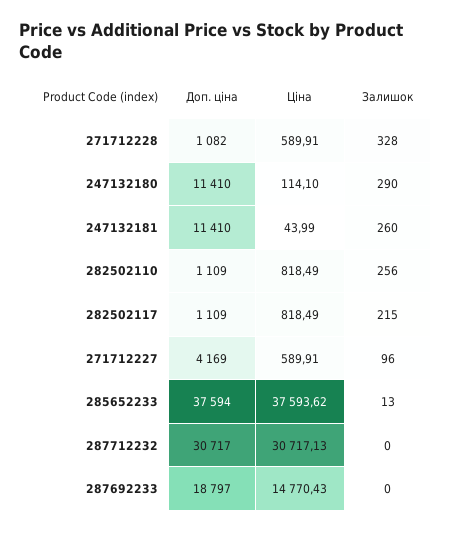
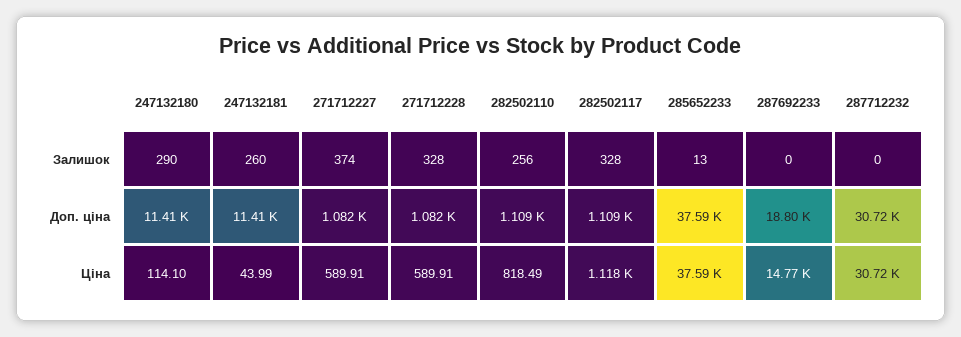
Ціна, 282502117: 818.49 -> 1118
Залишок, 282502117: 215 -> 328
Доп. ціна, 271712227: 4169 -> 1082
Залишок, 271712227: 96 -> 374

